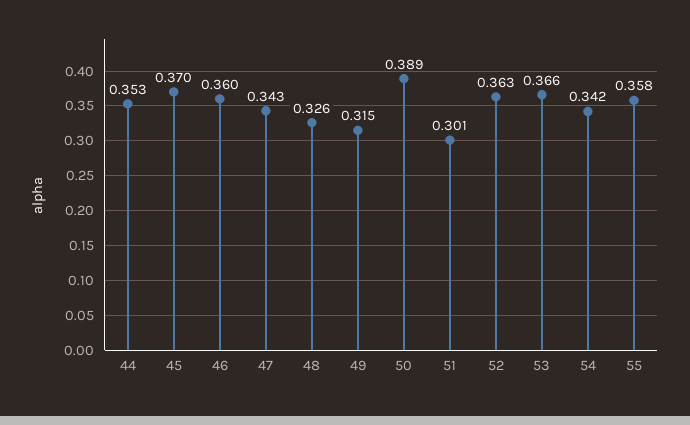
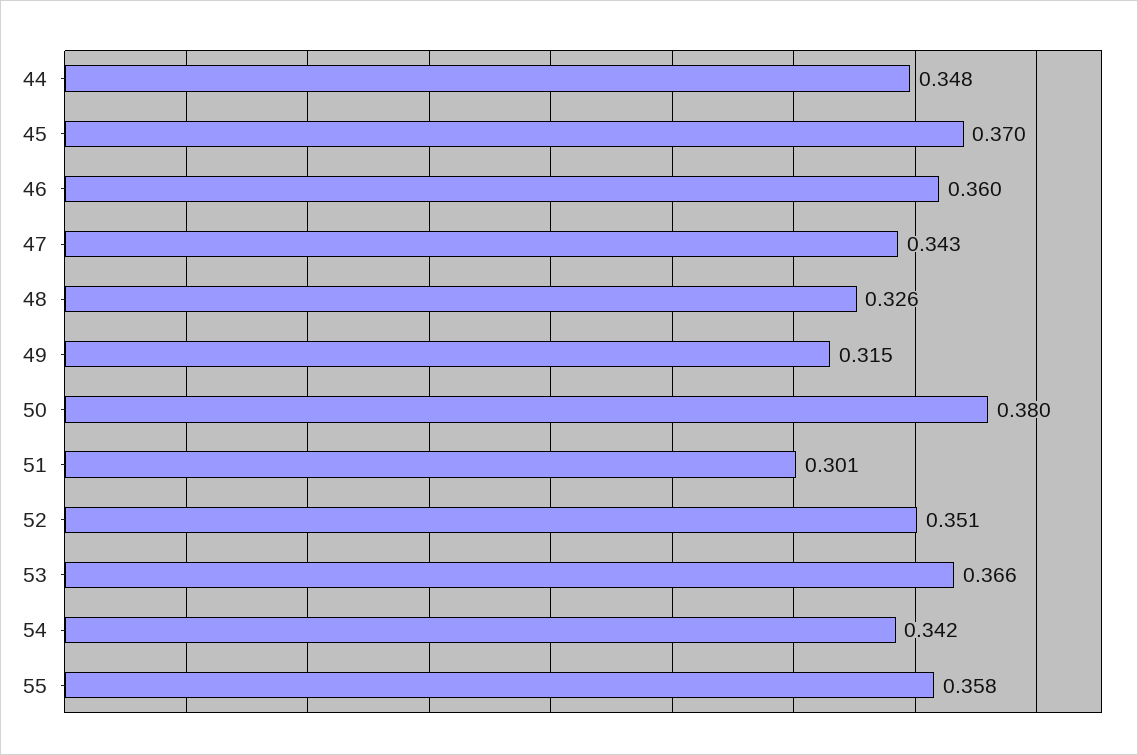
44: 0.353 -> 0.348
50: 0.389 -> 0.38
52: 0.363 -> 0.351

